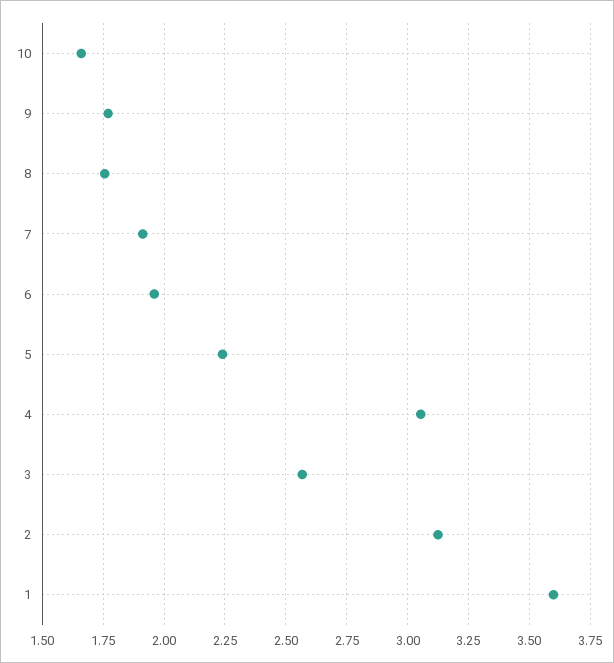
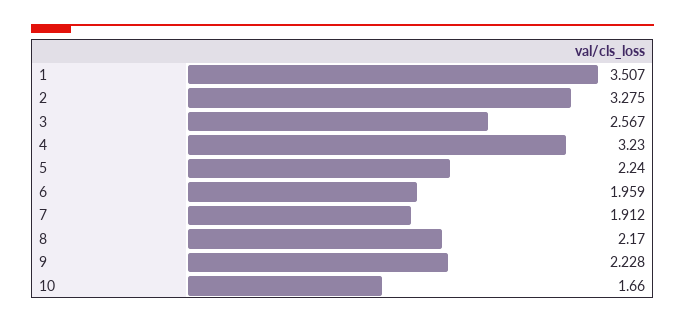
9: 1.775 -> 2.228
8: 1.75 -> 2.17
4: 3.05 -> 3.23
2: 3.125 -> 3.275
1: 3.6 -> 3.507

